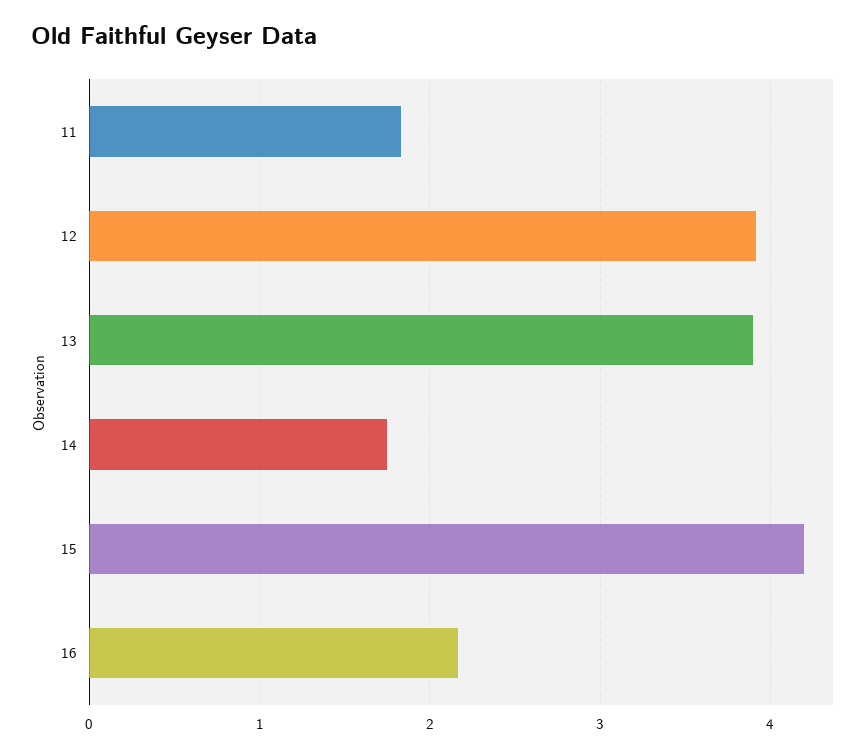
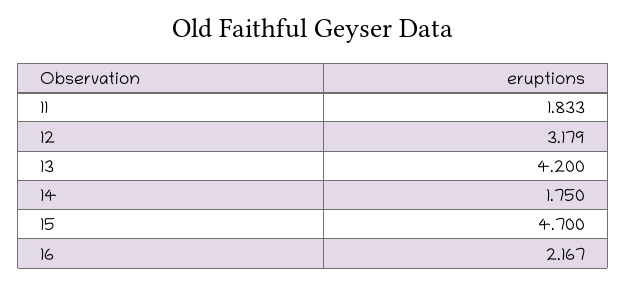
12: 3.9 -> 3.179
13: 3.9 -> 4.2
15: 4.2 -> 4.7

